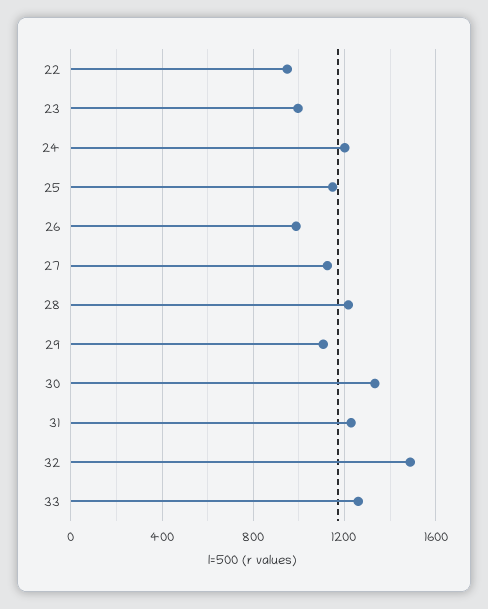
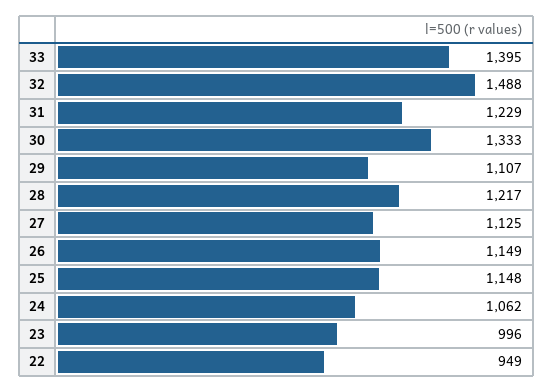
24: 1200 -> 1062
26: 1000 -> 1149
33: 1250 -> 1395

